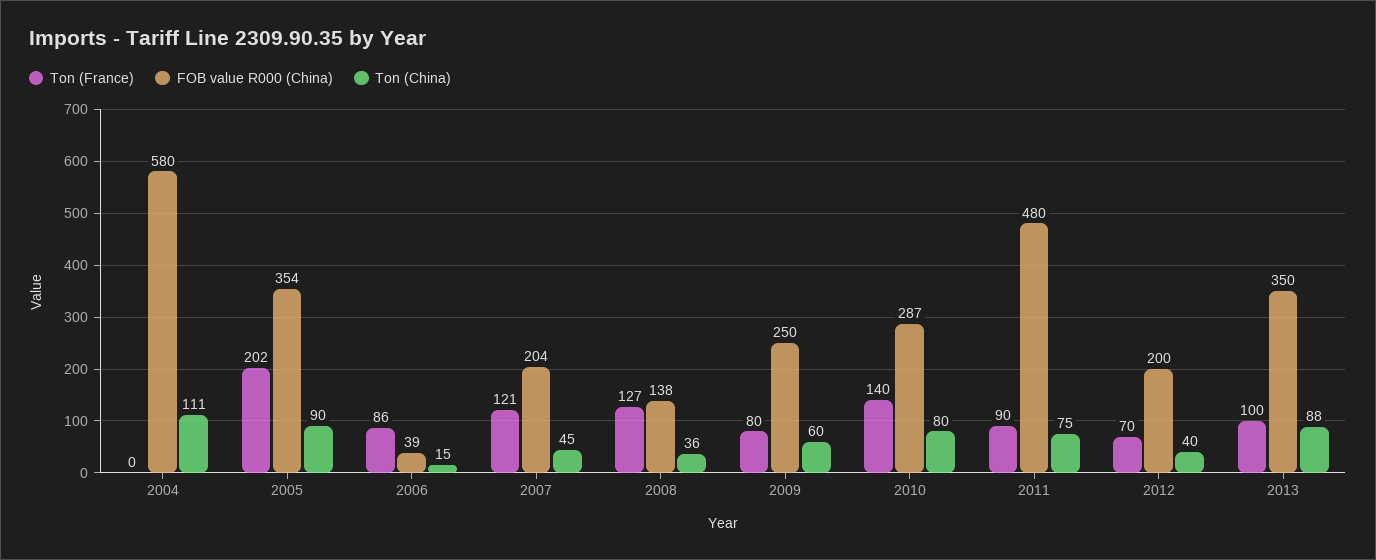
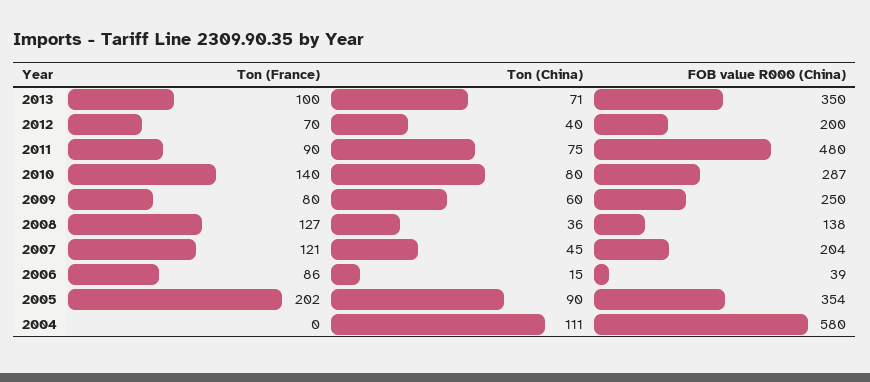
Ton (China), 2013: 88 -> 71

